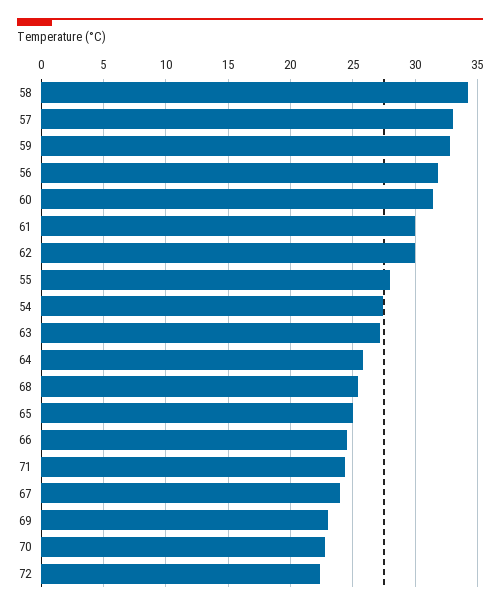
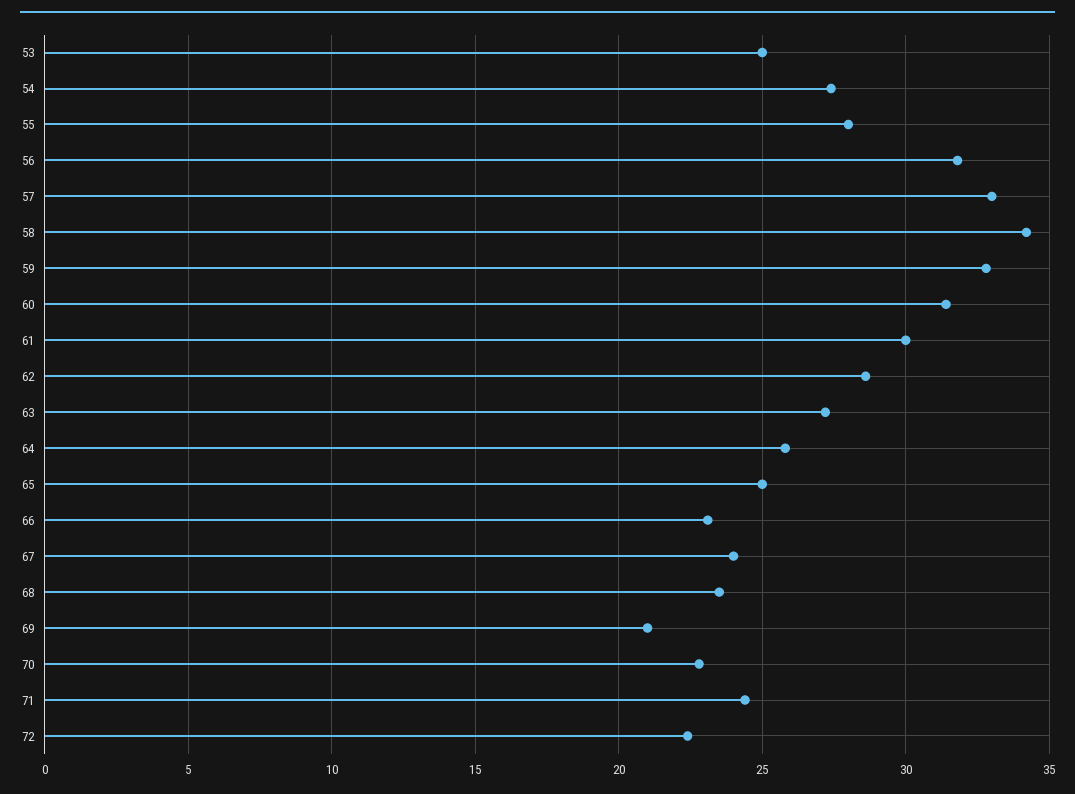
62: 30 -> 28.5
68: 25.5 -> 23.5
66: 24.5 -> 23
69: 23 -> 21
53: none -> 25

